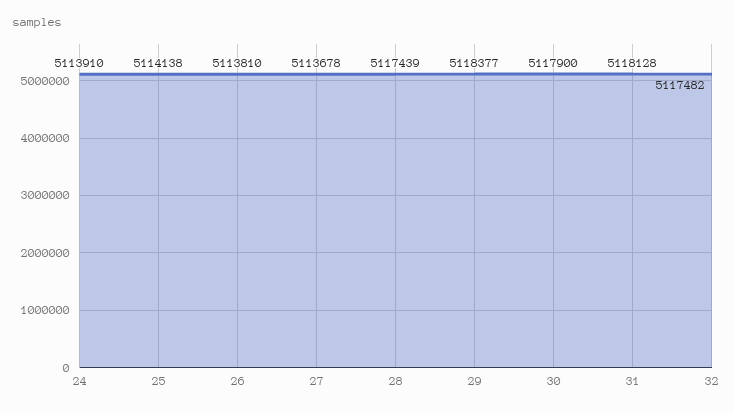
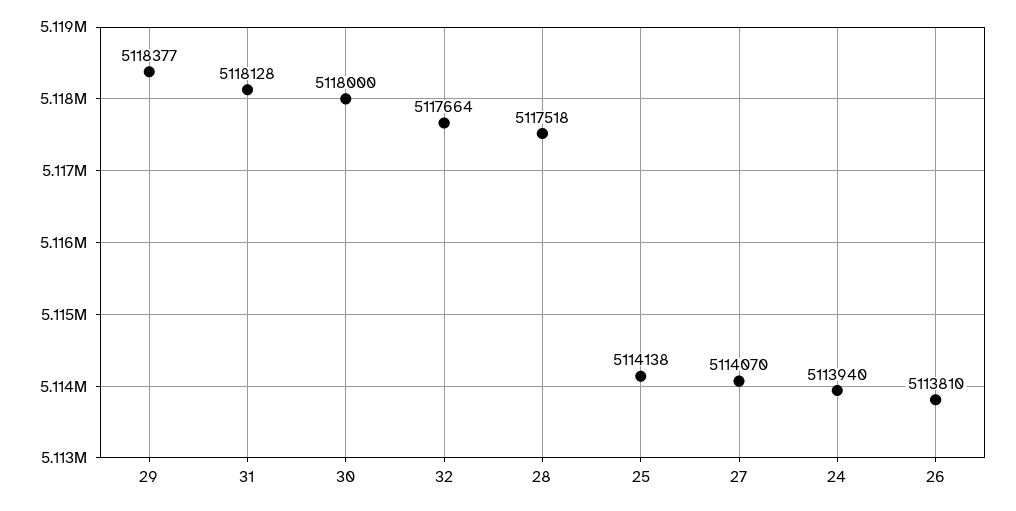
24: 5113910 -> 5113940
27: 5113678 -> 5114070
28: 5117439 -> 5117518
30: 5117900 -> 5118000
32: 5117482 -> 5117664

